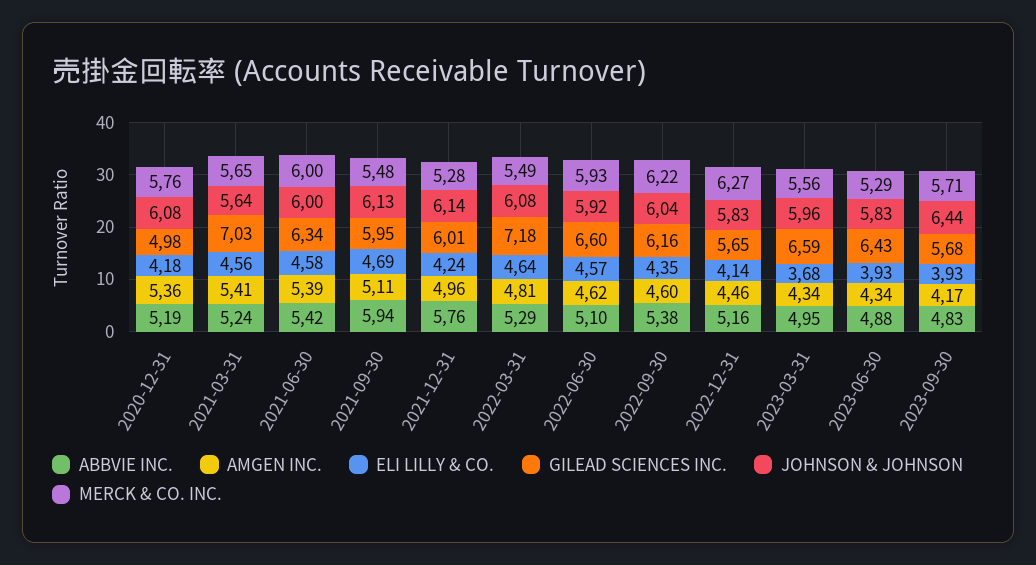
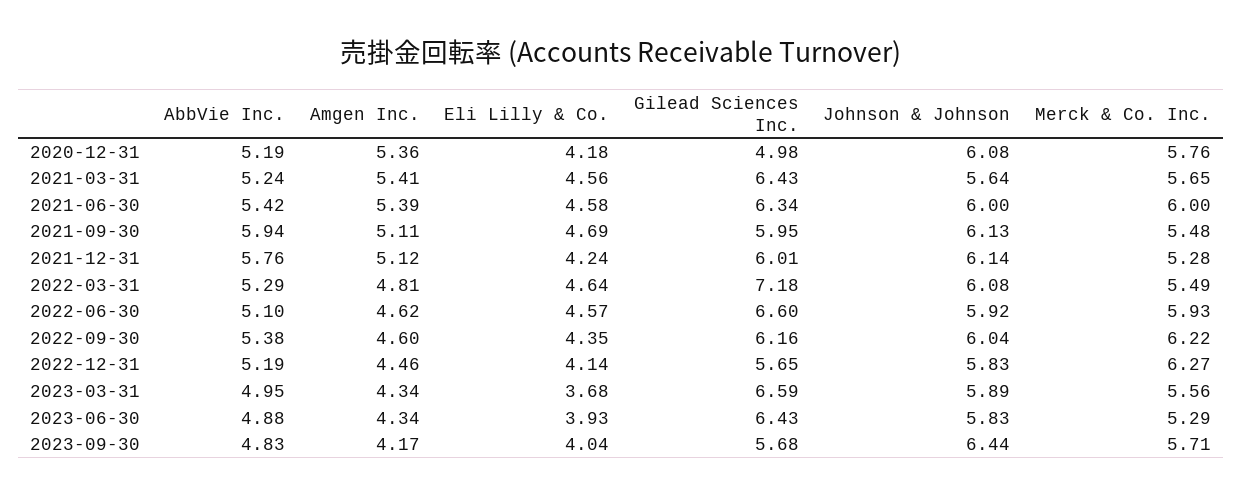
GILEAD SCIENCES INC., 2021-03-31: 7.03 -> 6.43
AMGEN INC., 2021-12-31: 4.96 -> 5.12
ABBVIE INC., 2022-12-31: 5.16 -> 5.19
JOHNSON & JOHNSON, 2023-03-31: 5.96 -> 5.89
ELI LILLY & CO., 2023-09-30: 3.93 -> 4.04

